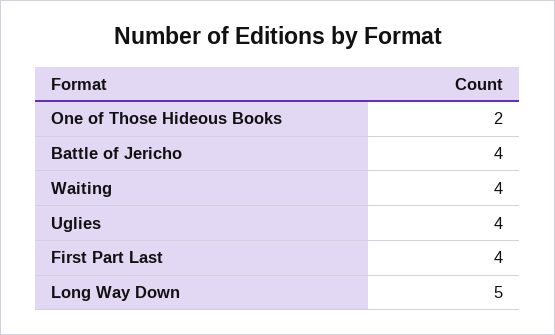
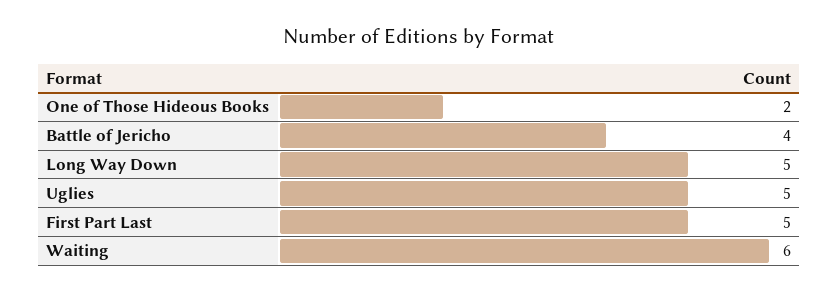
Waiting: 4 -> 6
Uglies: 4 -> 5
First Part Last: 4 -> 5

